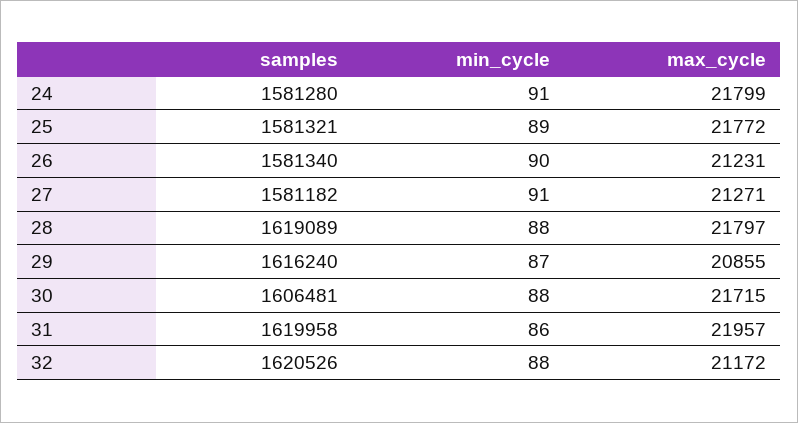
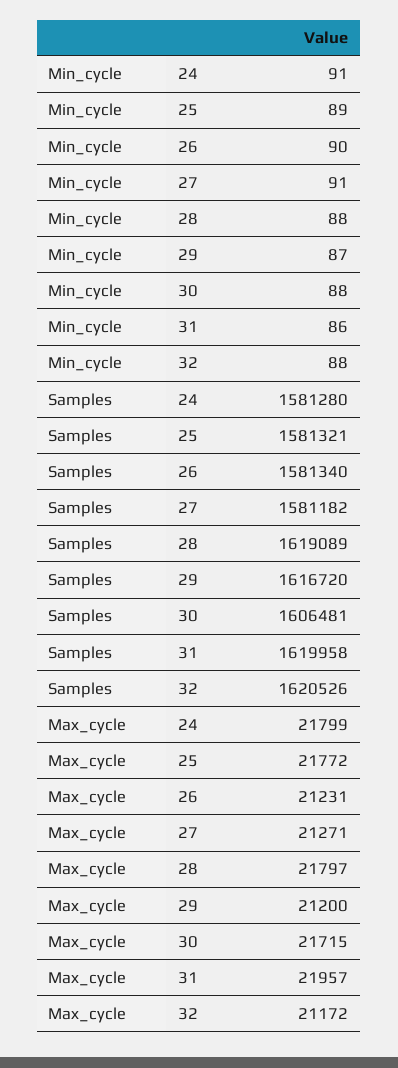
samples, 29: 1616240 -> 1616720
max_cycle, 29: 20855 -> 21200

